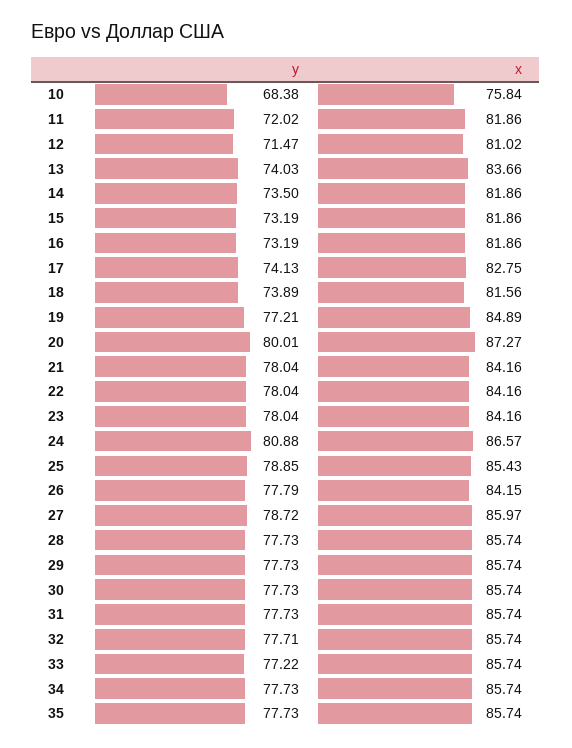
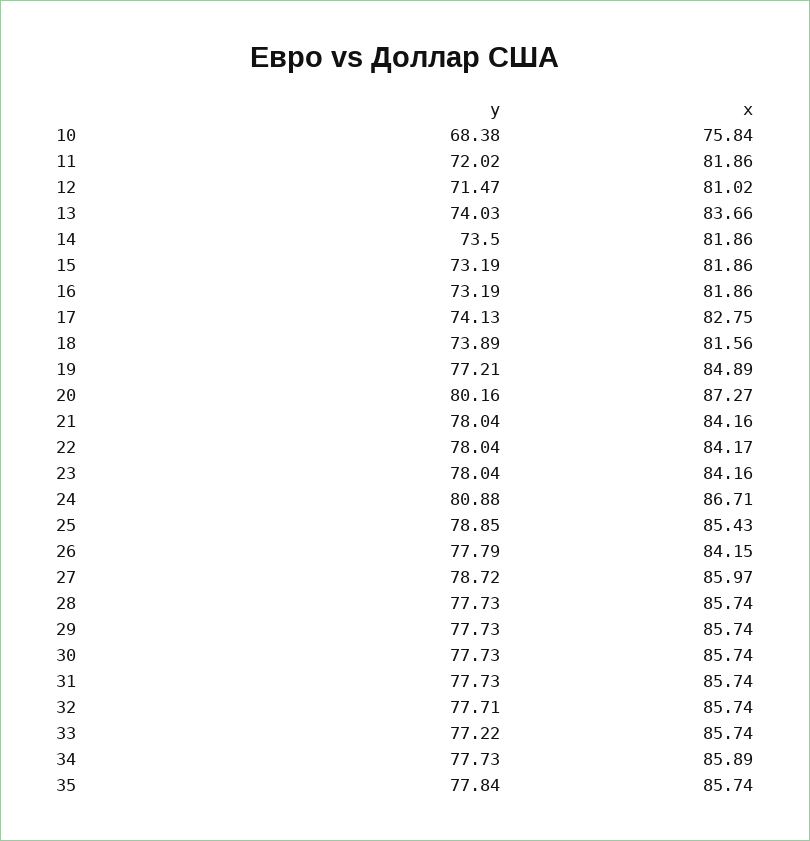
y, 20: 80.01 -> 80.16
x, 22: 84.16 -> 84.17
x, 24: 86.57 -> 86.71
x, 34: 85.74 -> 85.89
y, 35: 77.73 -> 77.84

